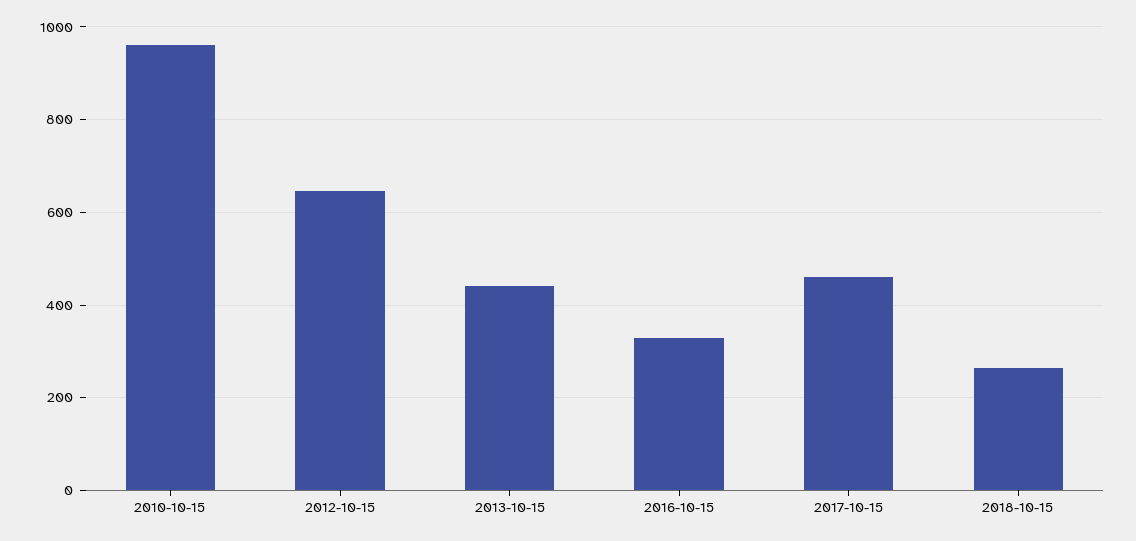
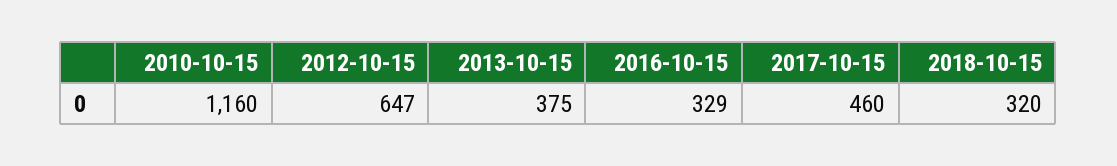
2010-10-15: 960 -> 1160
2013-10-15: 440 -> 375
2018-10-15: 260 -> 320

